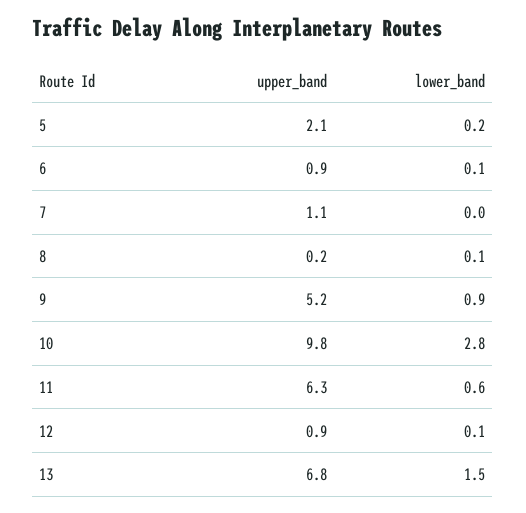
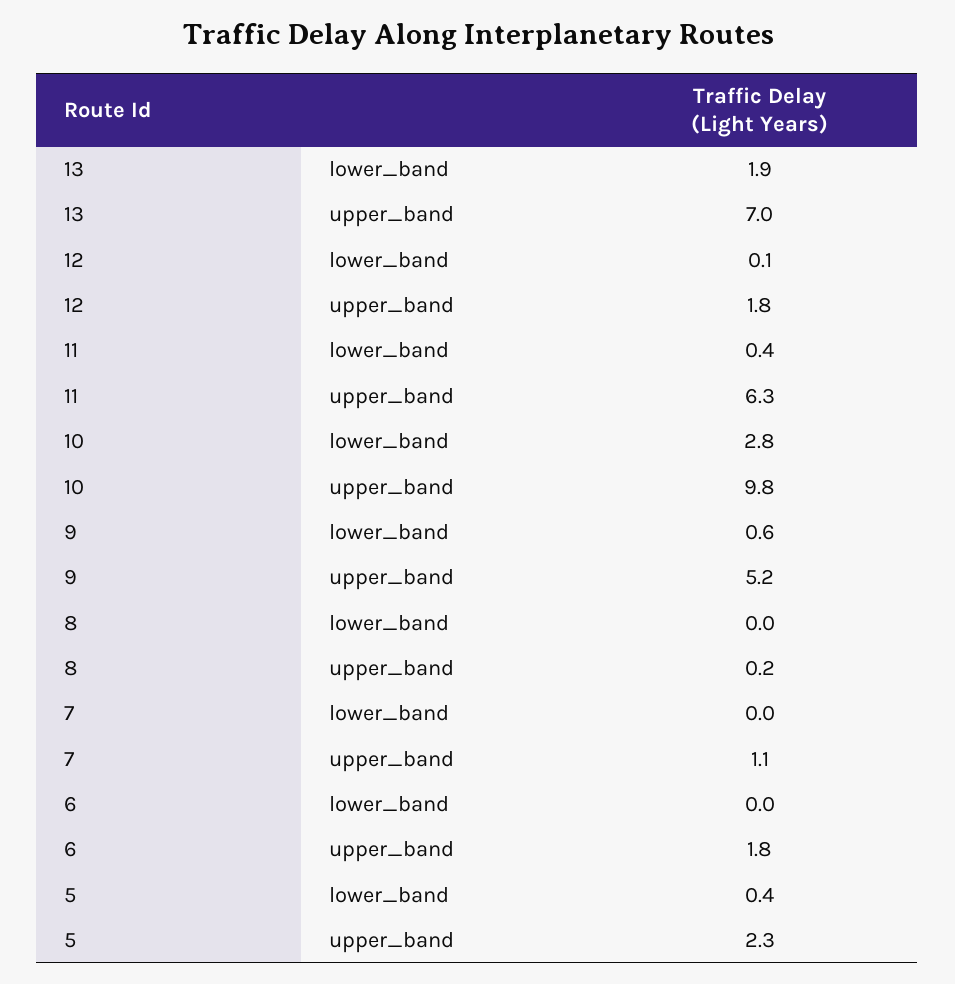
upper_band, 5: 2.1 -> 2.3
lower_band, 5: 0.2 -> 0.4
upper_band, 6: 0.9 -> 1.8
lower_band, 6: 0.1 -> 0
lower_band, 8: 0.1 -> 0
lower_band, 9: 0.9 -> 0.6
lower_band, 11: 0.6 -> 0.4
upper_band, 12: 0.9 -> 1.8
upper_band, 13: 6.8 -> 7
lower_band, 13: 1.5 -> 1.9

